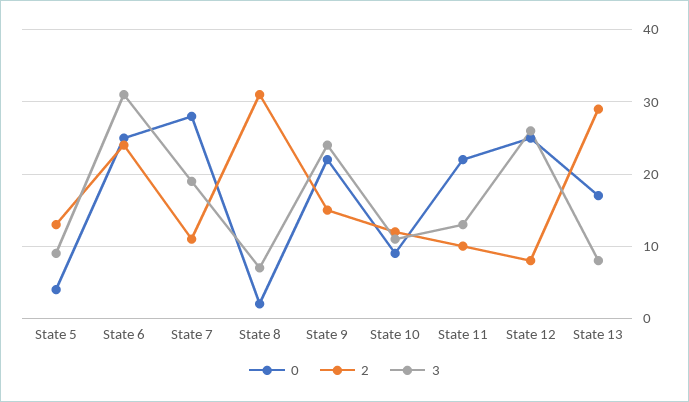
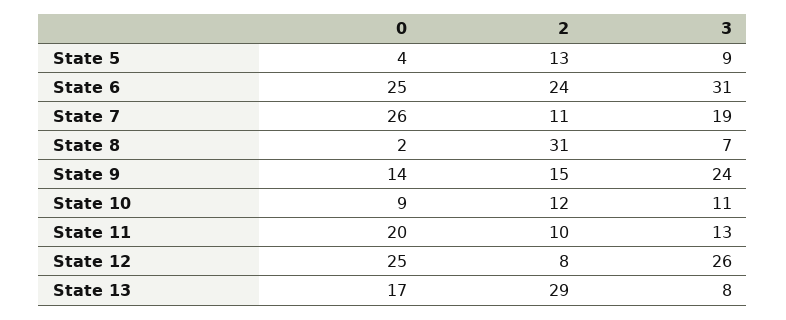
0, State 7: 28 -> 26
0, State 9: 22 -> 14
0, State 11: 22 -> 20

